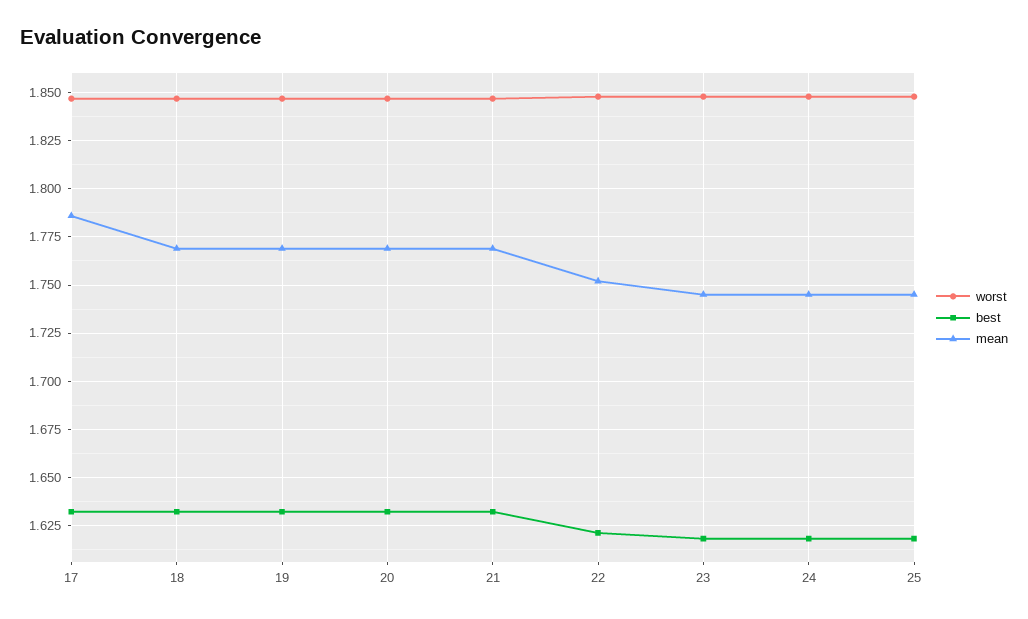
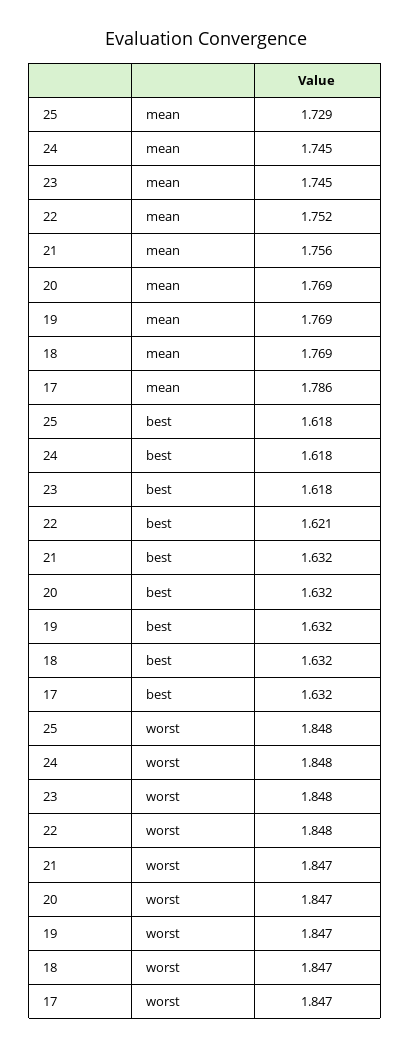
mean, 21: 1.77 -> 1.756
mean, 25: 1.745 -> 1.729

